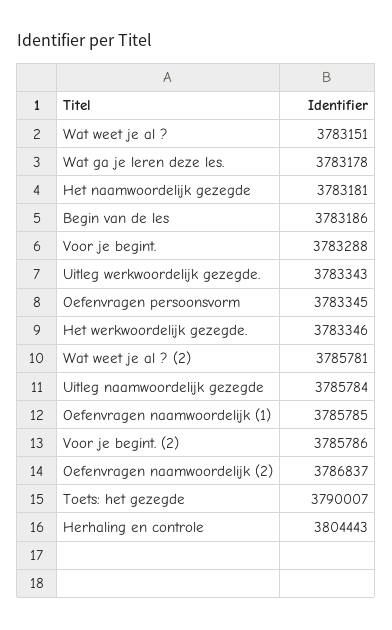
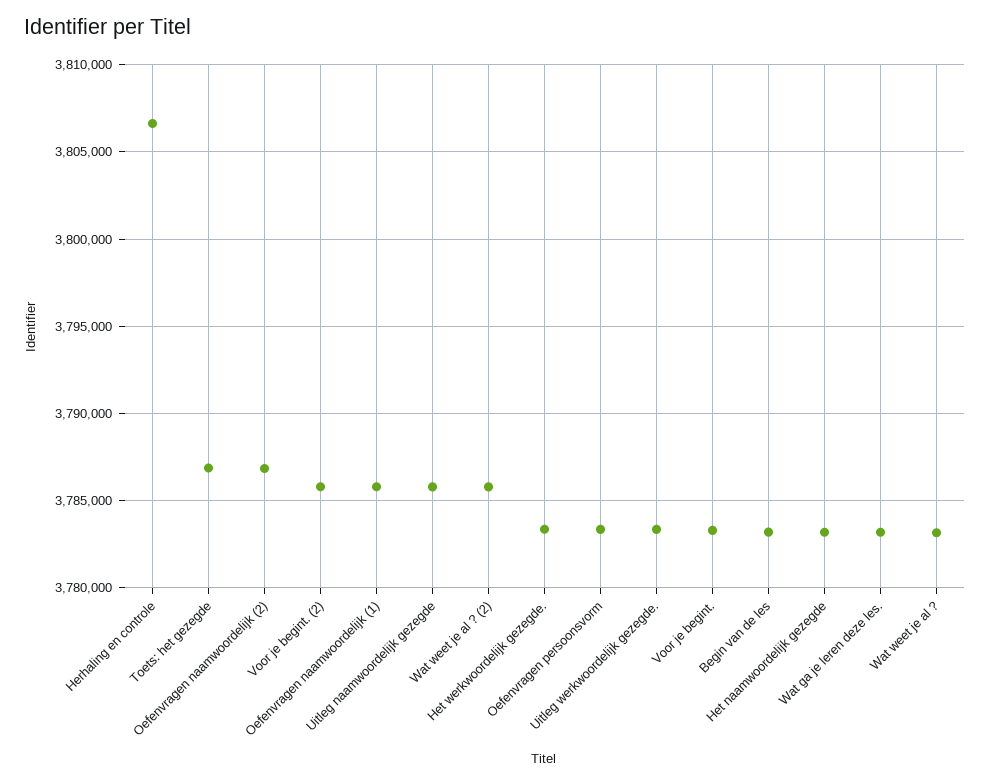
Toets: het gezegde: 3790007 -> 3787000
Herhaling en controle: 3804443 -> 3806500

